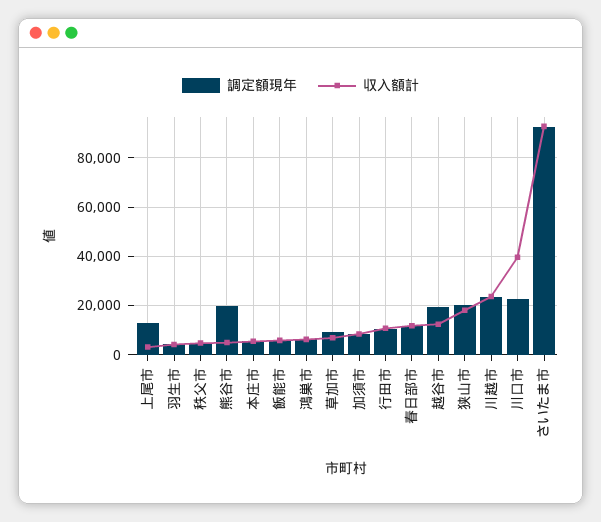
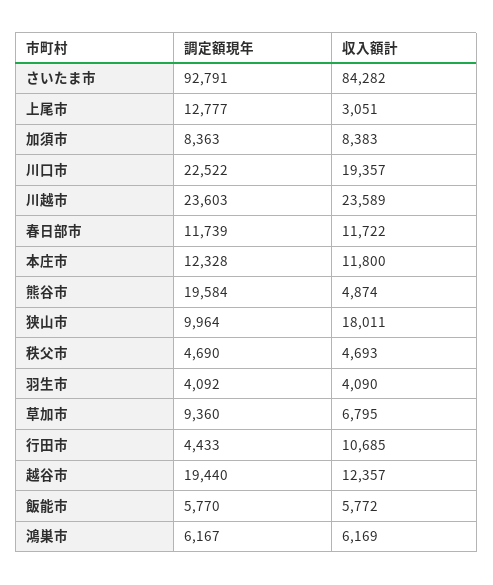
調定額現年, 本庄市: 5000 -> 12328
収入額計, 本庄市: 5000 -> 11800
調定額現年, 行田市: 10000 -> 4433
調定額現年, 狭山市: 20000 -> 9964
収入額計, 川口市: 40000 -> 19357
収入額計, さいたま市: 92500 -> 84282

